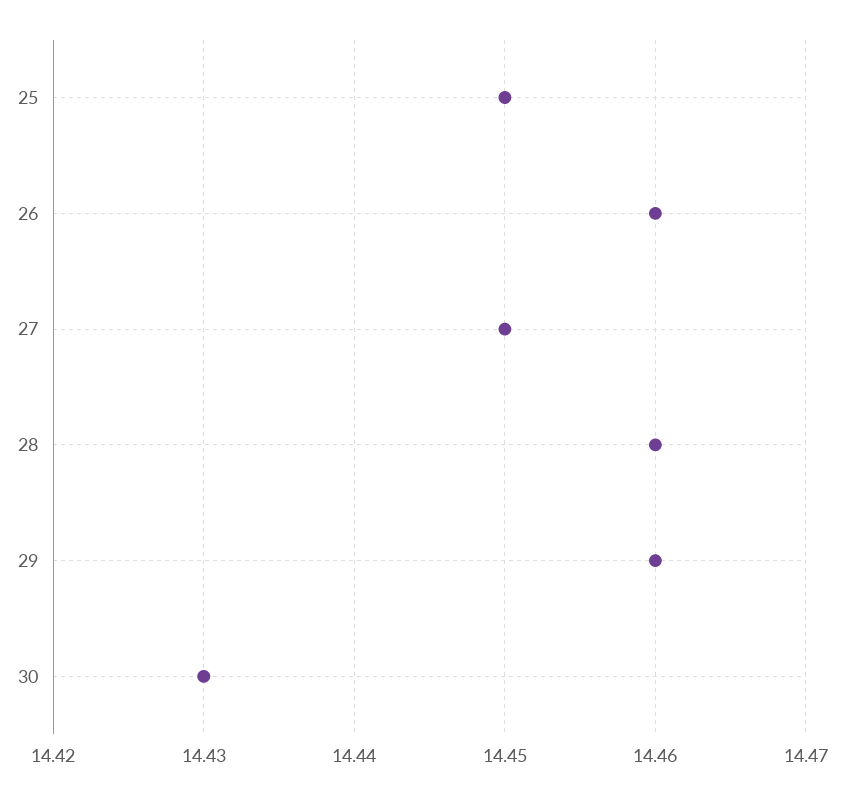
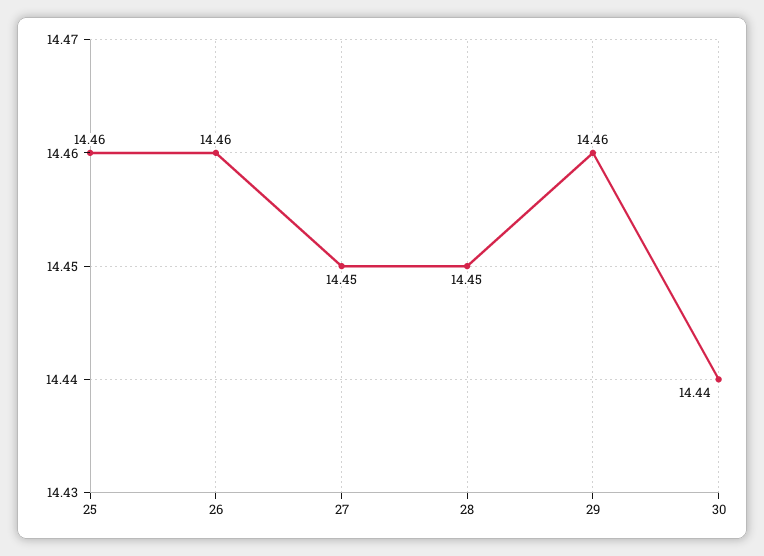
25: 14.45 -> 14.46
28: 14.46 -> 14.45
30: 14.43 -> 14.44

